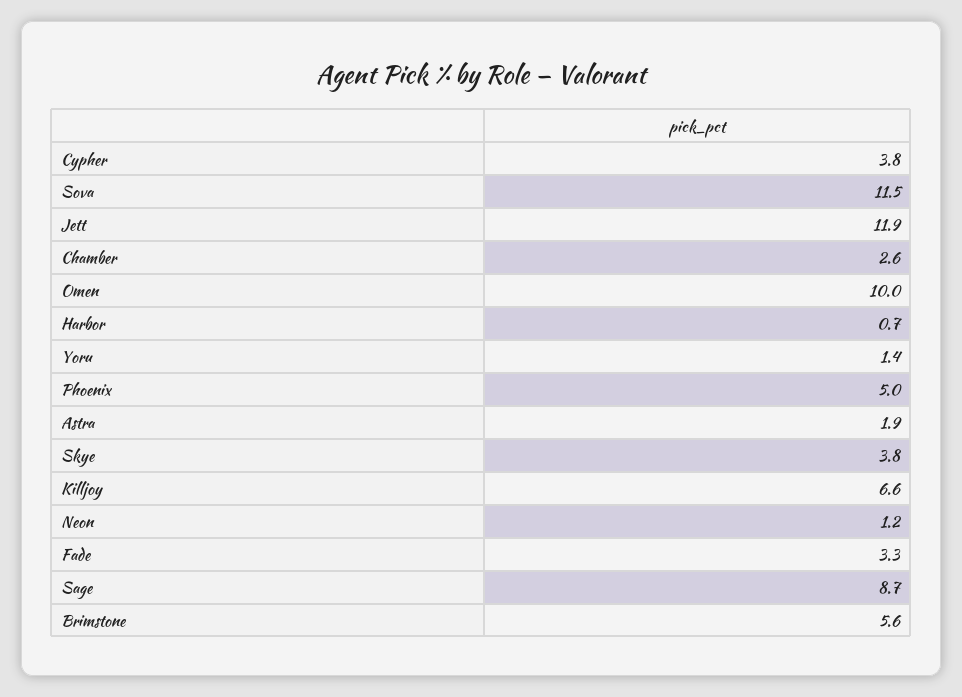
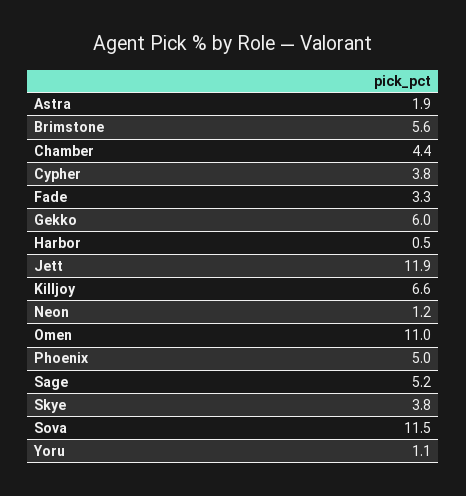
Chamber: 2.6 -> 4.4
Omen: 10 -> 11
Harbor: 0.7 -> 0.5
Yoru: 1.4 -> 1.1
Sage: 8.7 -> 5.2
Gekko: none -> 6

